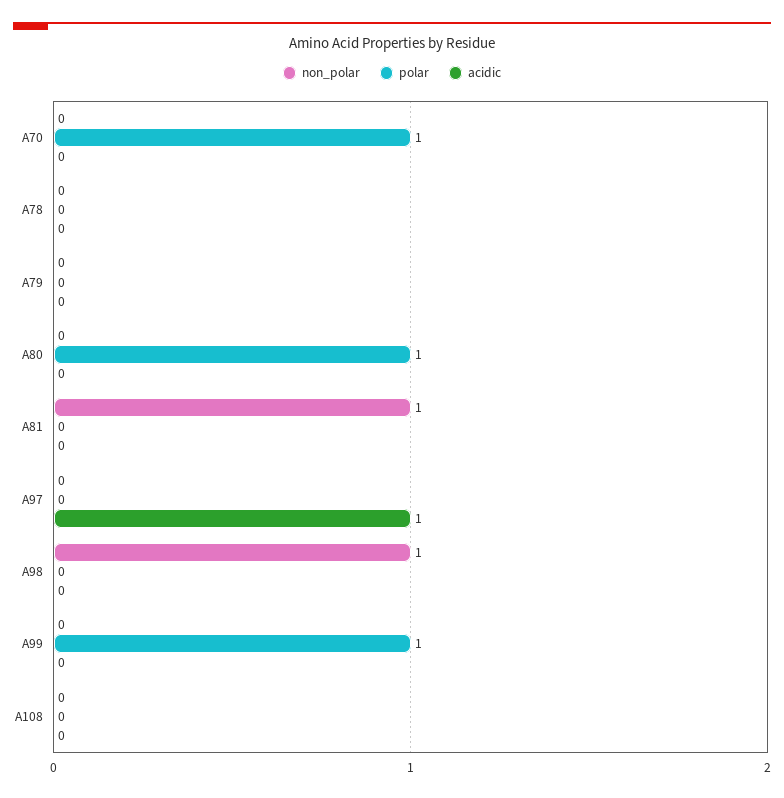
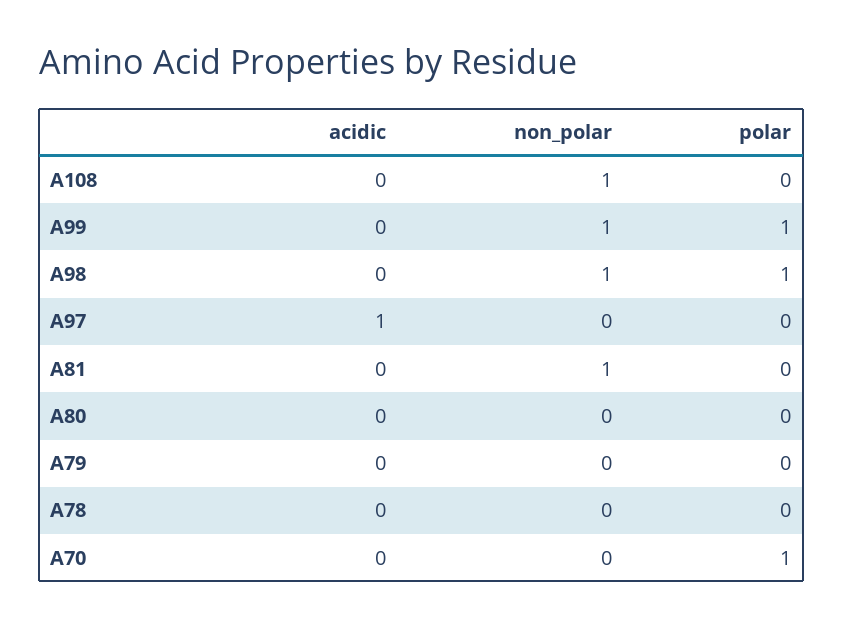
polar, A80: 1 -> 0
polar, A98: 0 -> 1
non_polar, A99: 0 -> 1
non_polar, A108: 0 -> 1

